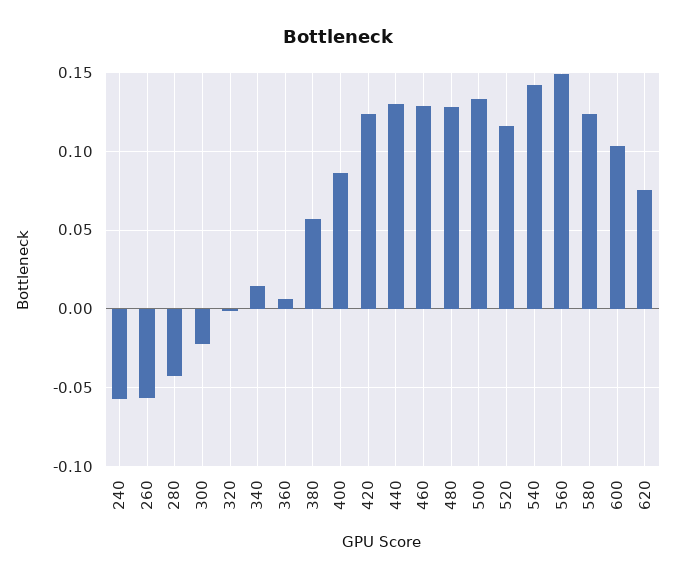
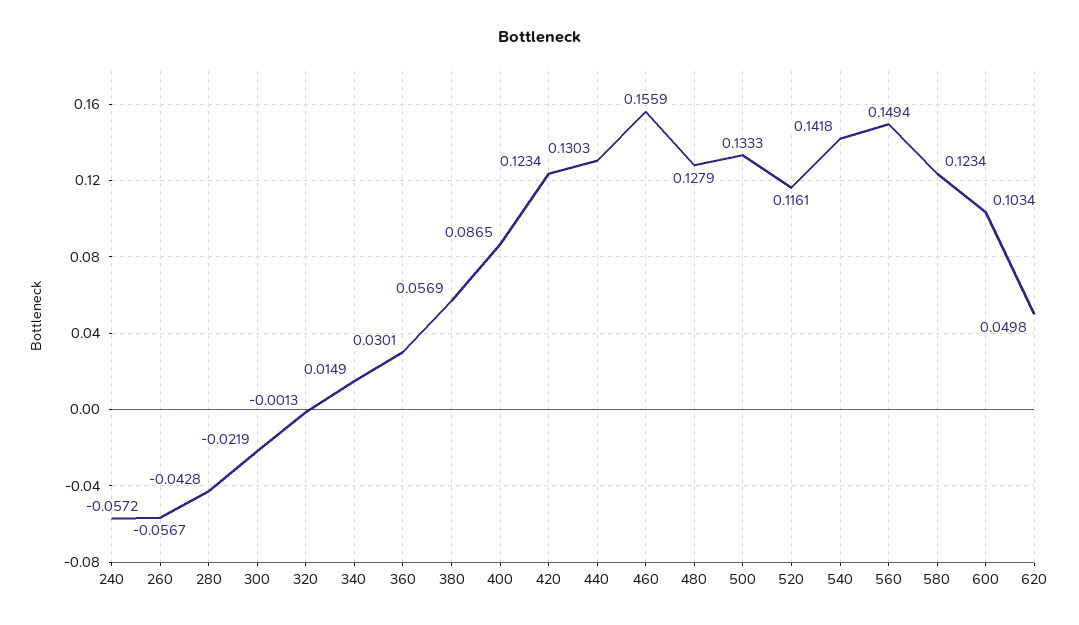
360: 0.005 -> 0.0301
460: 0.13 -> 0.1559
620: 0.075 -> 0.0498

